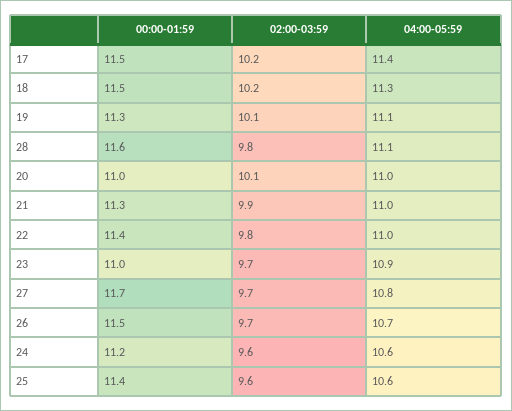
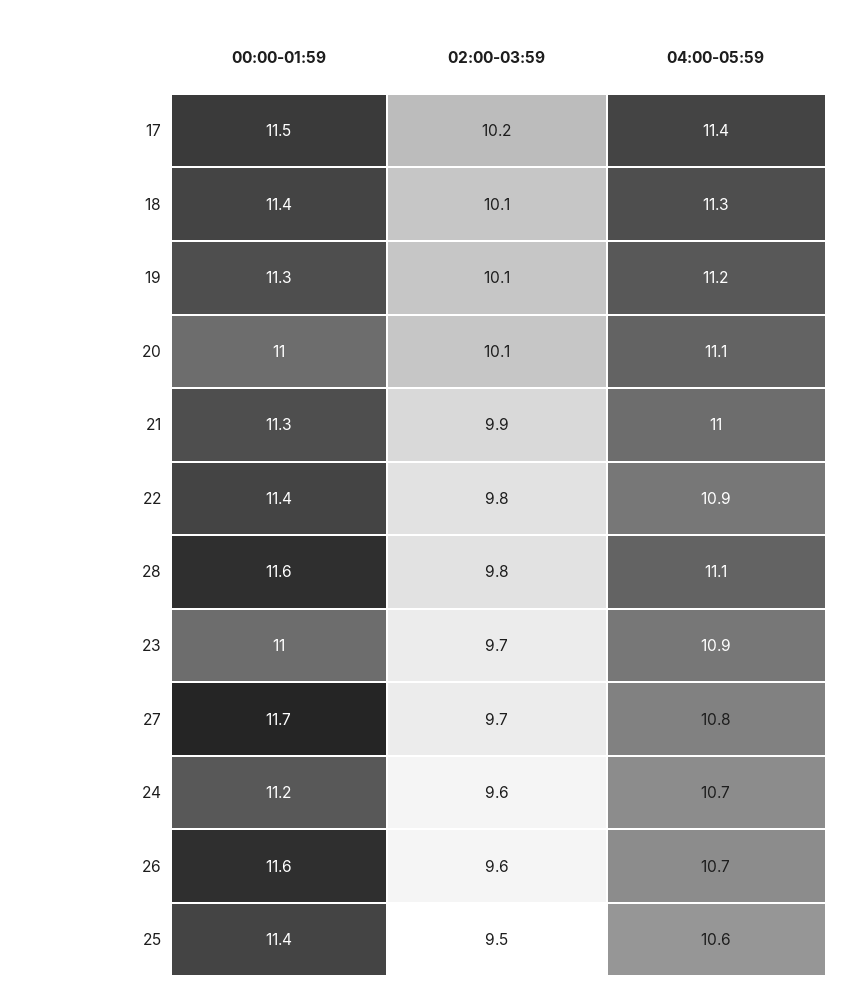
00:00-01:59, 18: 11.5 -> 11.4
02:00-03:59, 18: 10.2 -> 10.1
04:00-05:59, 19: 11.1 -> 11.2
04:00-05:59, 20: 11 -> 11.1
04:00-05:59, 22: 11 -> 10.9
00:00-01:59, 26: 11.5 -> 11.6
02:00-03:59, 26: 9.7 -> 9.6
04:00-05:59, 24: 10.6 -> 10.7
02:00-03:59, 25: 9.6 -> 9.5

